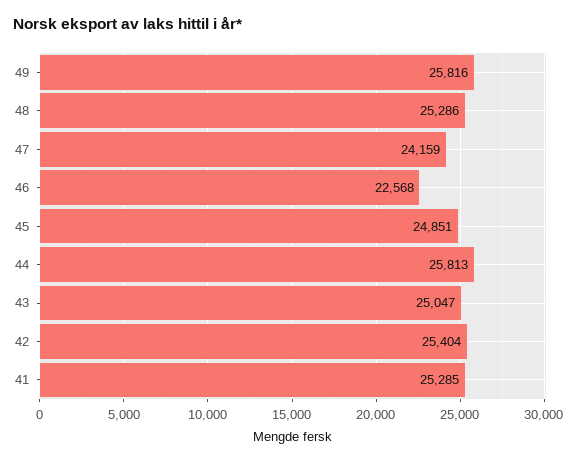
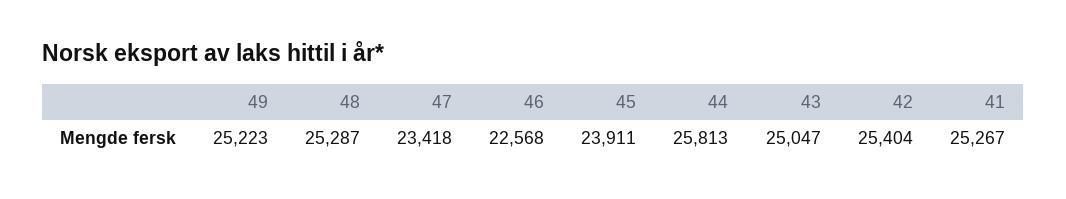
49: 25816 -> 25223
48: 25286 -> 25287
47: 24159 -> 23418
45: 24851 -> 23911
41: 25285 -> 25267

